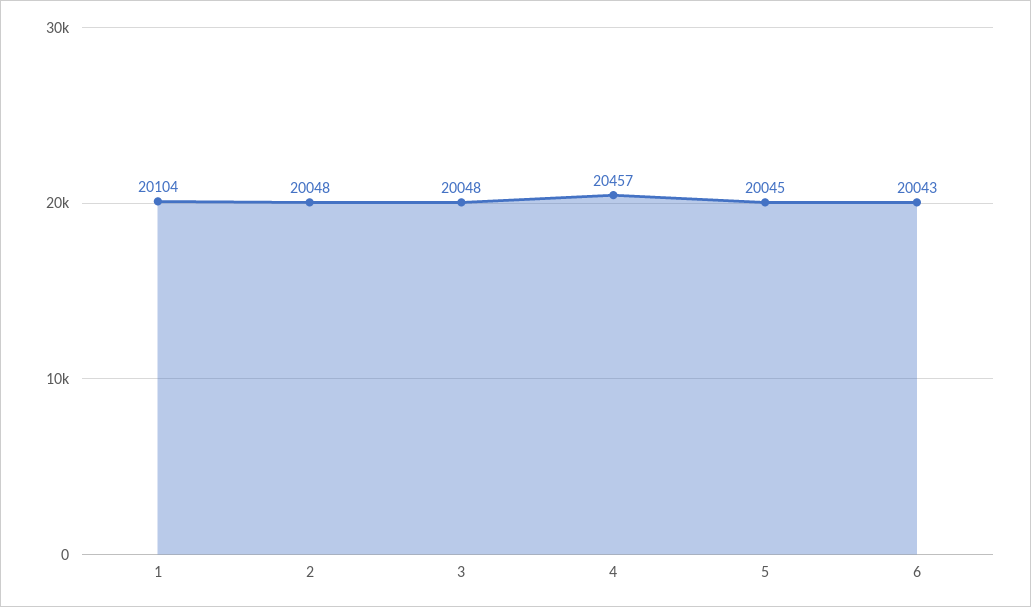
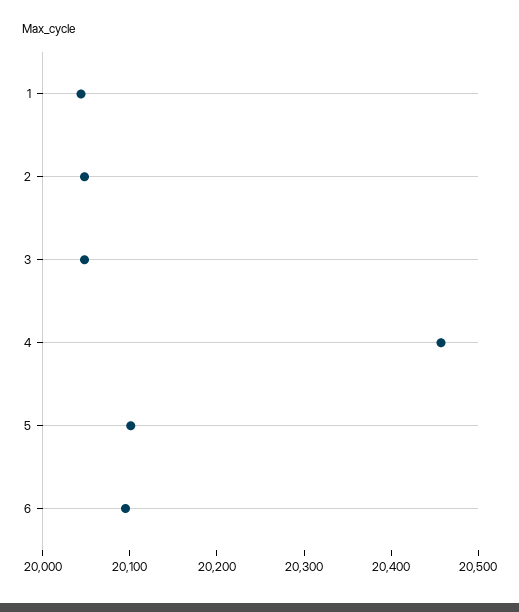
1: 20104 -> 20040
5: 20045 -> 20100
6: 20043 -> 20100

